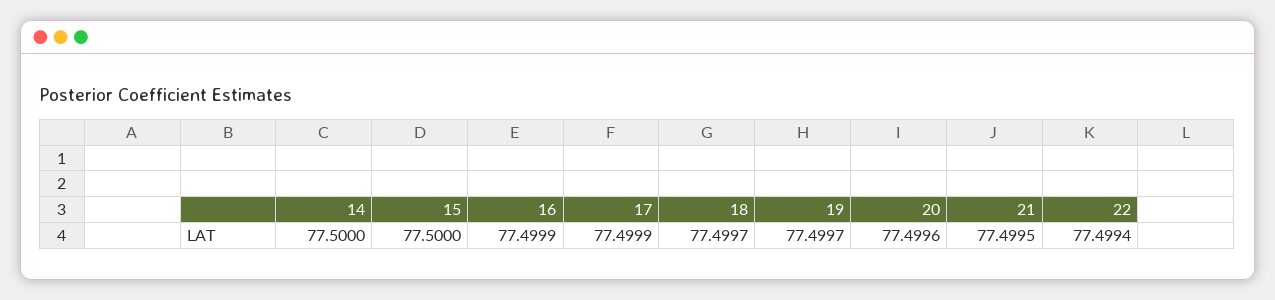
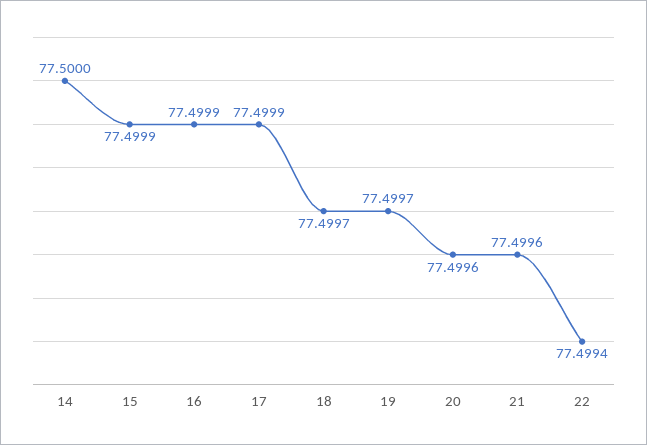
15: 77.5 -> 77.4999
21: 77.4995 -> 77.4996

